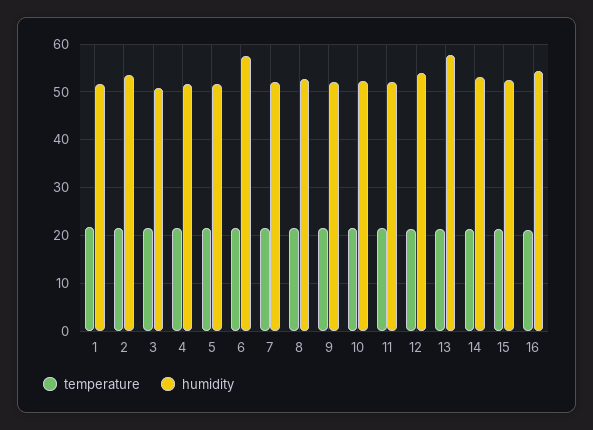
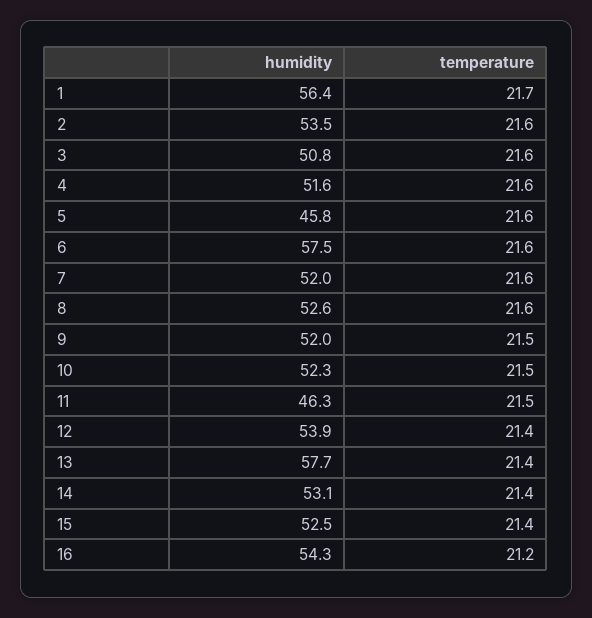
humidity, 1: 52 -> 56.4
humidity, 5: 52 -> 45.8
humidity, 11: 52 -> 46.3

